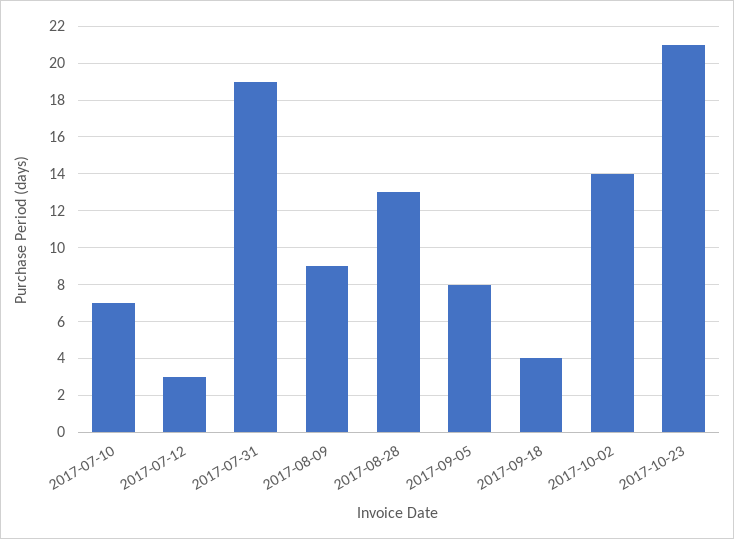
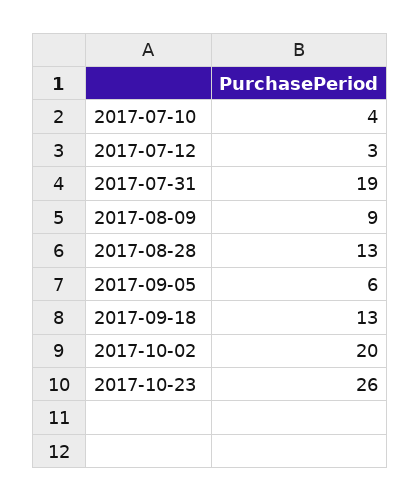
2017-07-10: 7 -> 4
2017-09-05: 8 -> 6
2017-09-18: 4 -> 13
2017-10-02: 14 -> 20
2017-10-23: 21 -> 26

